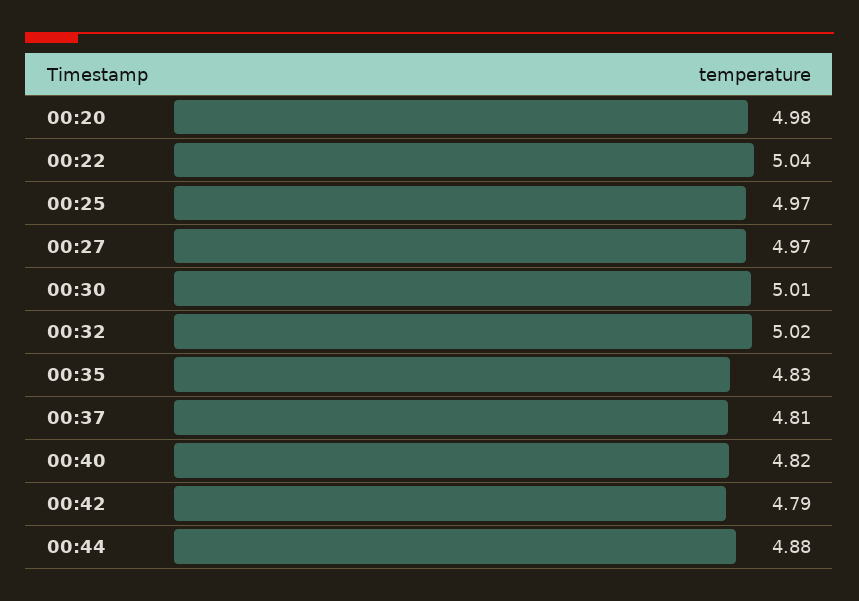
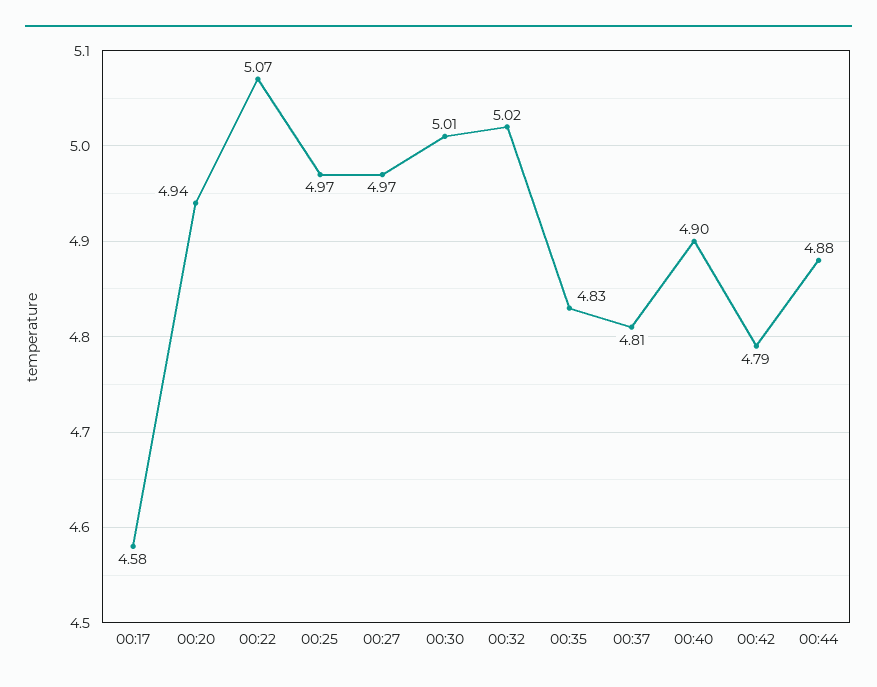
00:20: 4.98 -> 4.94
00:22: 5.04 -> 5.07
00:40: 4.82 -> 4.9
00:17: none -> 4.58

